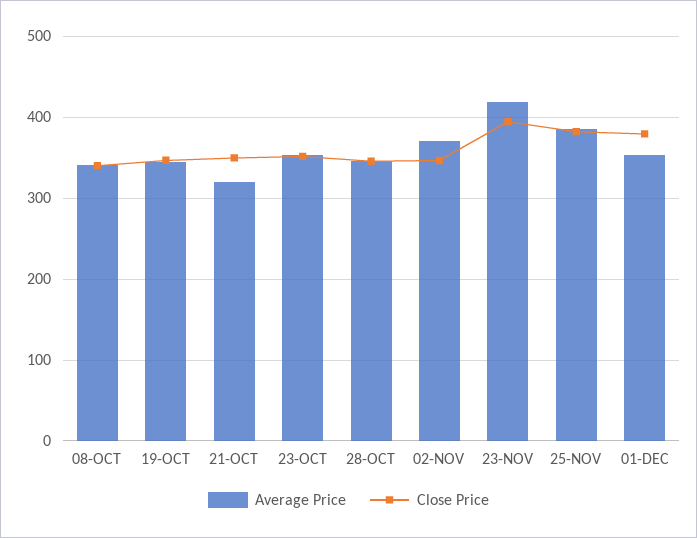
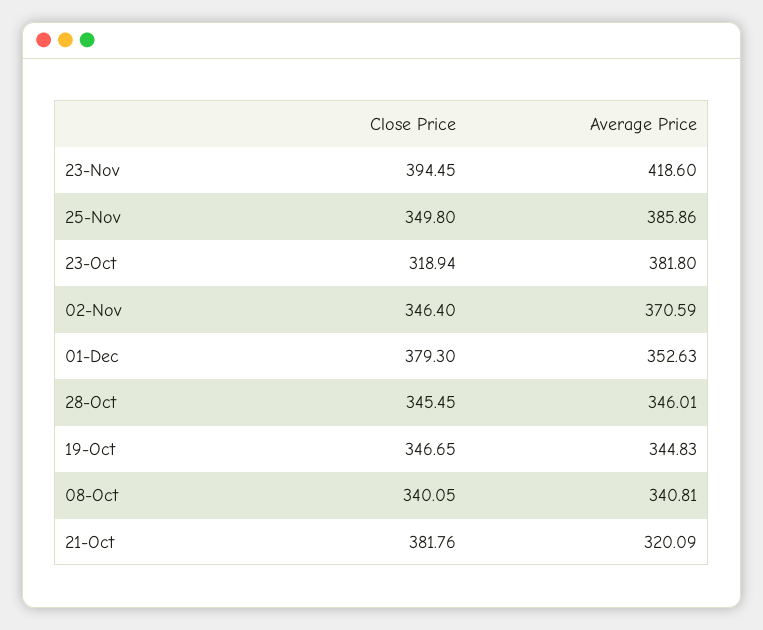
Close Price, 21-OCT: 350 -> 381.76
Average Price, 23-OCT: 350 -> 381.8
Close Price, 23-OCT: 350 -> 318.94
Close Price, 25-NOV: 380 -> 349.8

